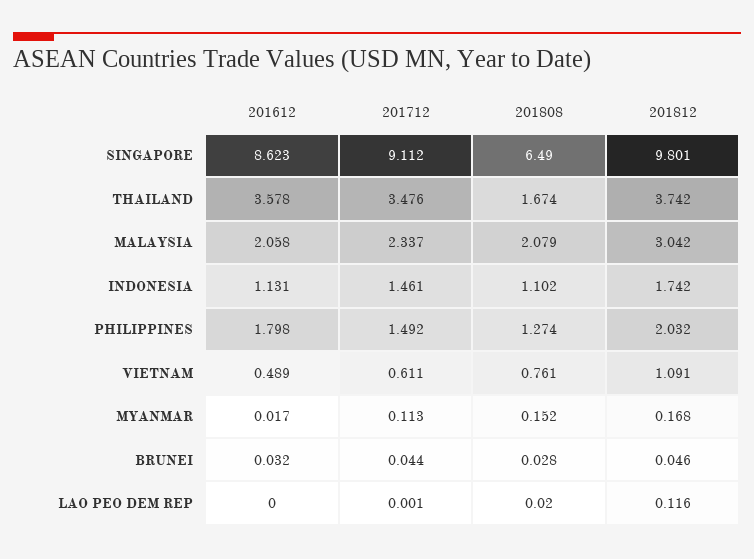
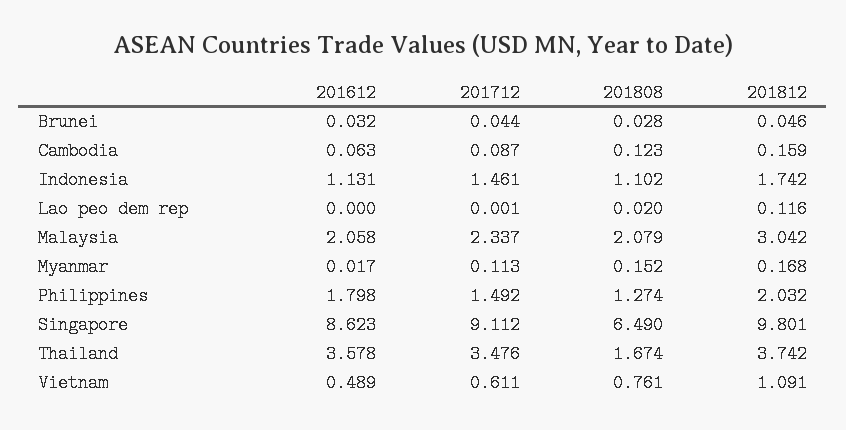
201612, Cambodia: none -> 0.063
201712, Cambodia: none -> 0.087
201808, Cambodia: none -> 0.123
201812, Cambodia: none -> 0.159

